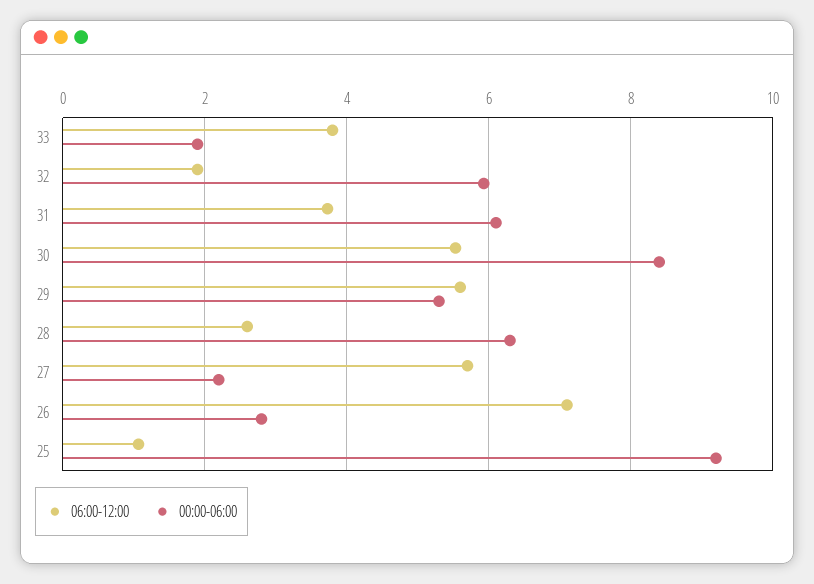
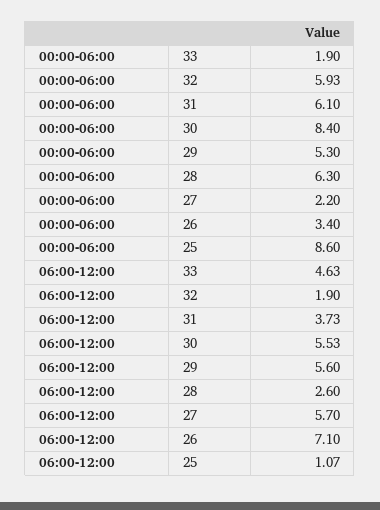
06:00-12:00, 33: 3.8 -> 4.63
00:00-06:00, 26: 2.8 -> 3.4
00:00-06:00, 25: 9.2 -> 8.6

